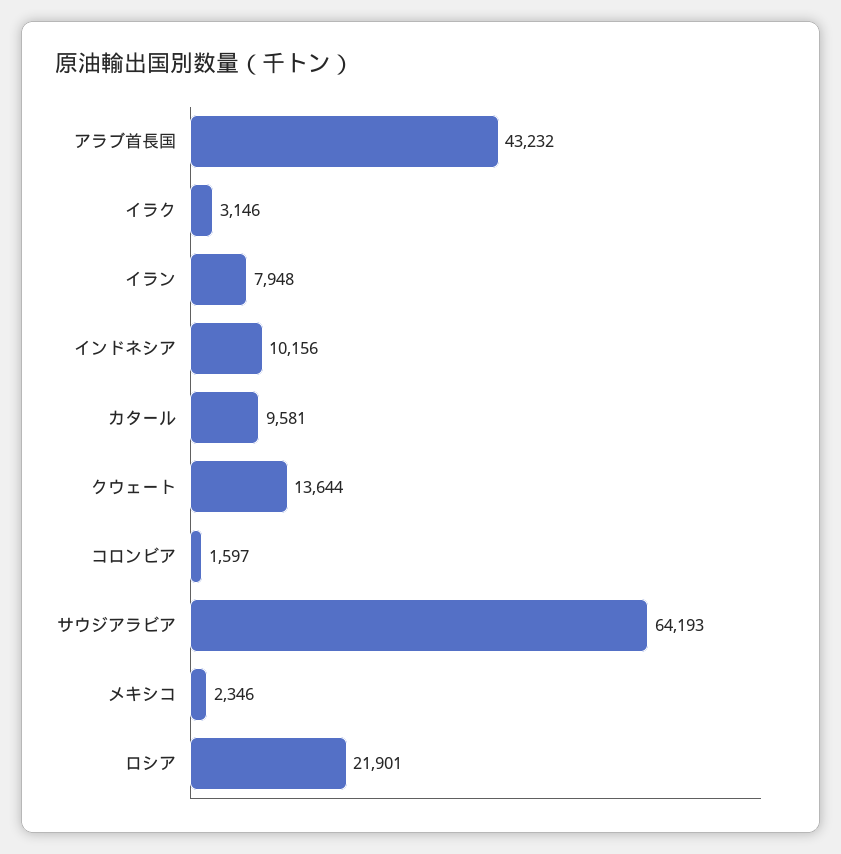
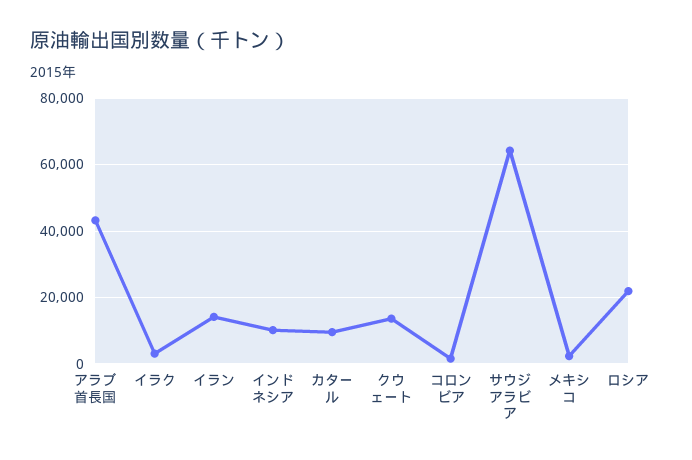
イラン: 7948 -> 14000

